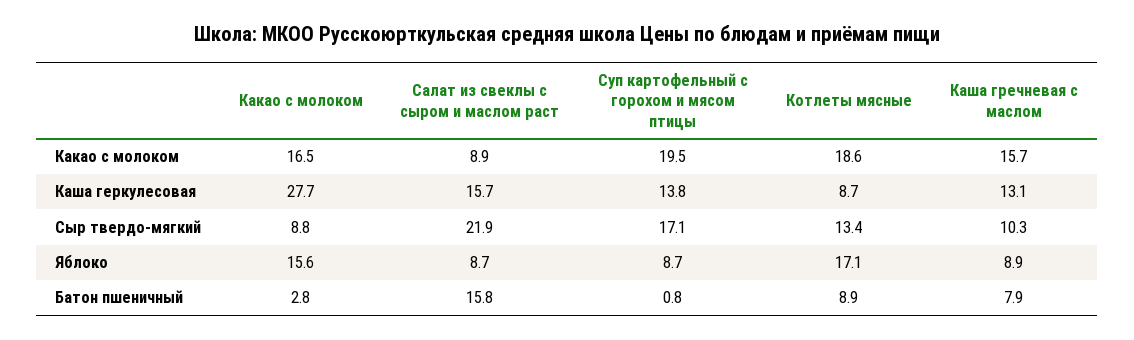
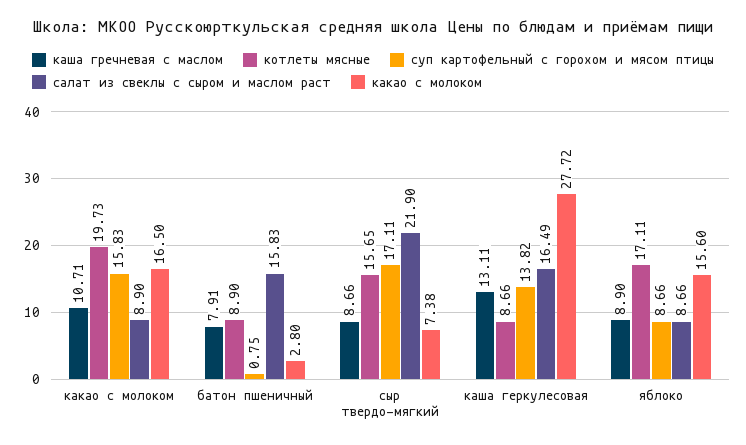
Суп картофельный с горохом и мясом птицы, Какао с молоком: 19.5 -> 15.83
Котлеты мясные, Какао с молоком: 18.6 -> 19.73
Каша гречневая с маслом, Какао с молоком: 15.7 -> 10.71
Салат из свеклы с сыром и маслом раст, Каша геркулесовая: 15.7 -> 16.49
Какао с молоком, Сыр твердо-мягкий: 8.8 -> 7.38
Котлеты мясные, Сыр твердо-мягкий: 13.4 -> 15.65
Каша гречневая с маслом, Сыр твердо-мягкий: 10.3 -> 8.66

